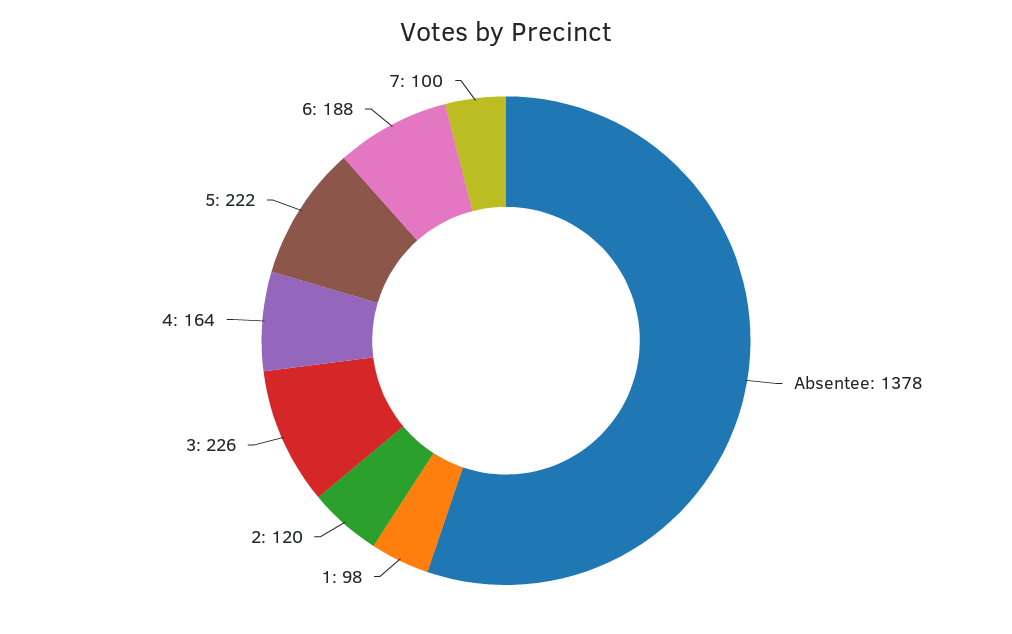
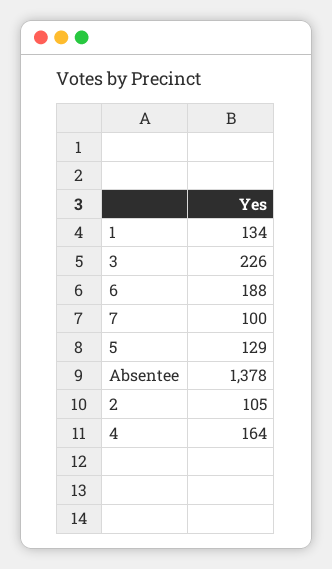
1: 98 -> 134
2: 120 -> 105
5: 222 -> 129

